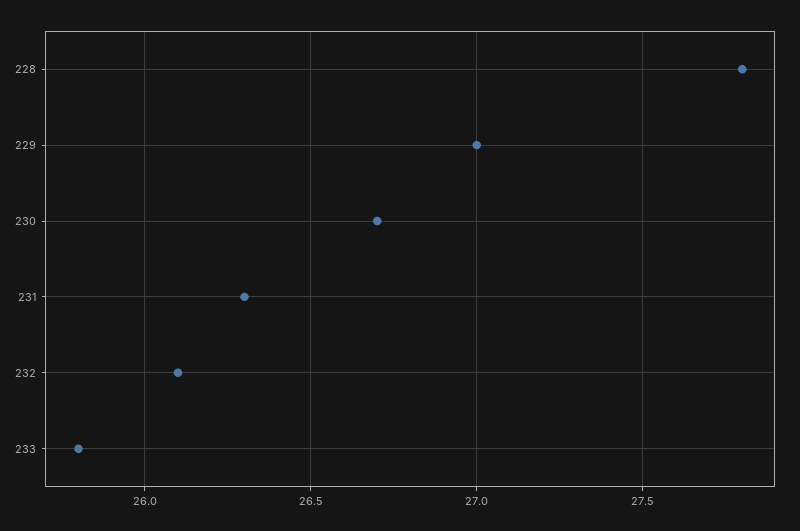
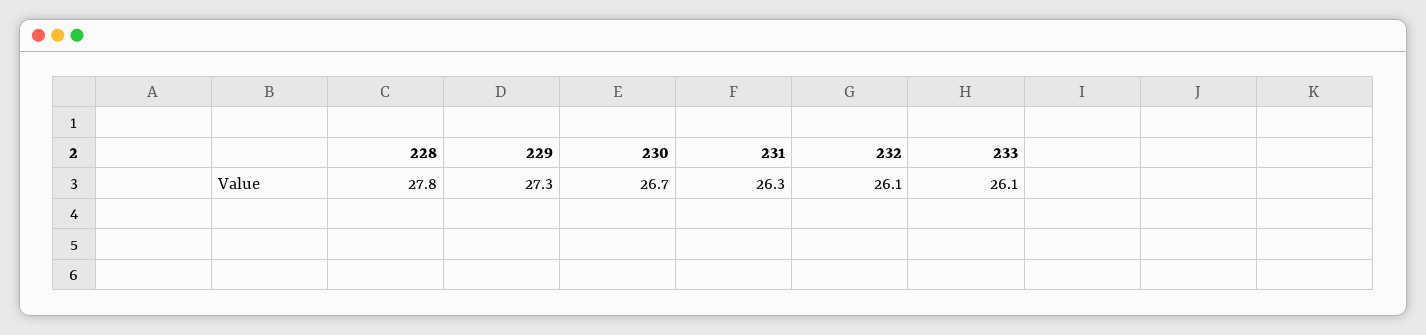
229: 27 -> 27.3
233: 25.8 -> 26.1

